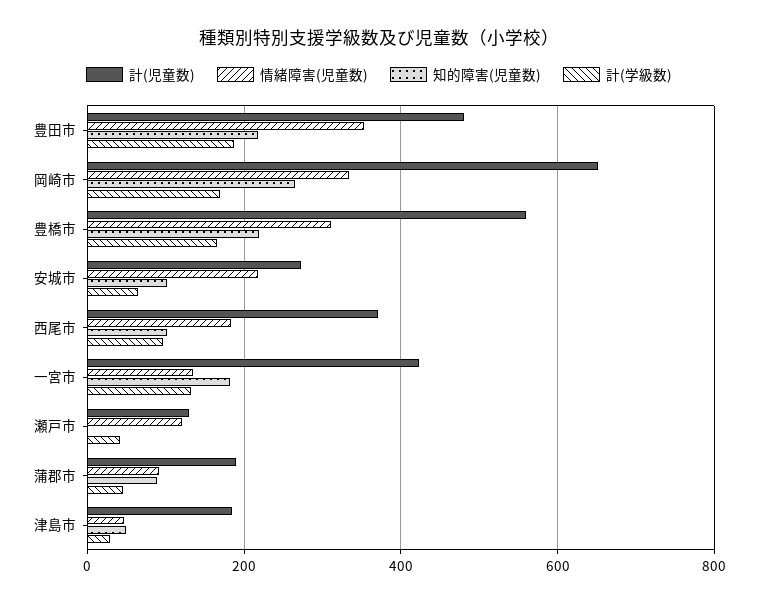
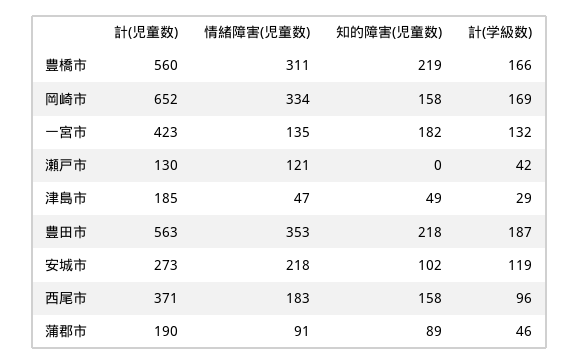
計(児童数), 豊田市: 480 -> 563
知的障害(児童数), 岡崎市: 260 -> 158
計(学級数), 安城市: 60 -> 119
知的障害(児童数), 西尾市: 100 -> 158

